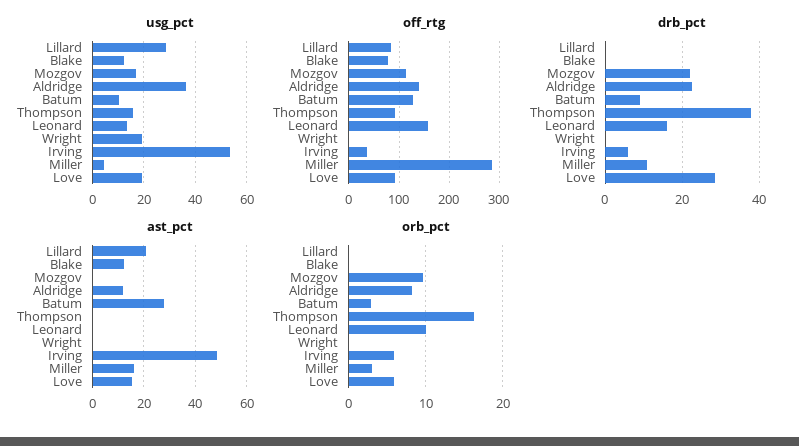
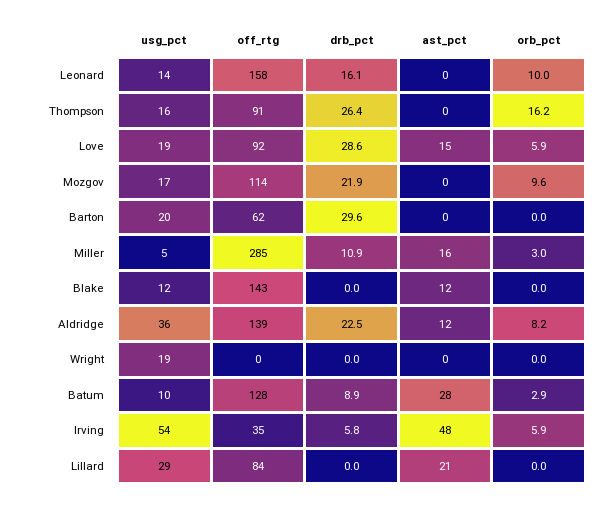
off_rtg, Blake: 80 -> 143
drb_pct, Thompson: 38 -> 26.4
usg_pct, Barton: none -> 20
off_rtg, Barton: none -> 62
drb_pct, Barton: none -> 29.6
ast_pct, Barton: none -> 0
orb_pct, Barton: none -> 0

